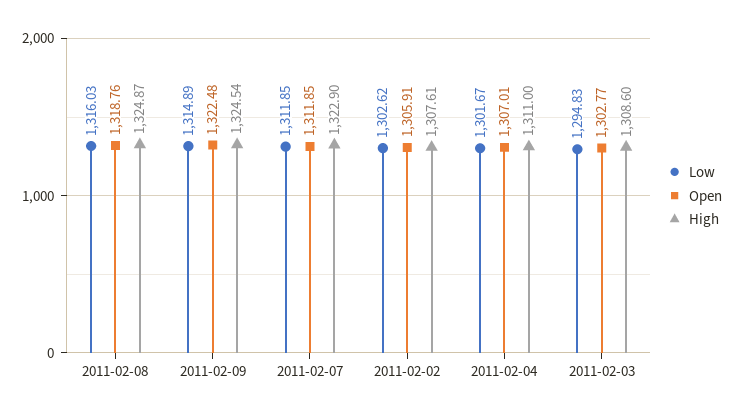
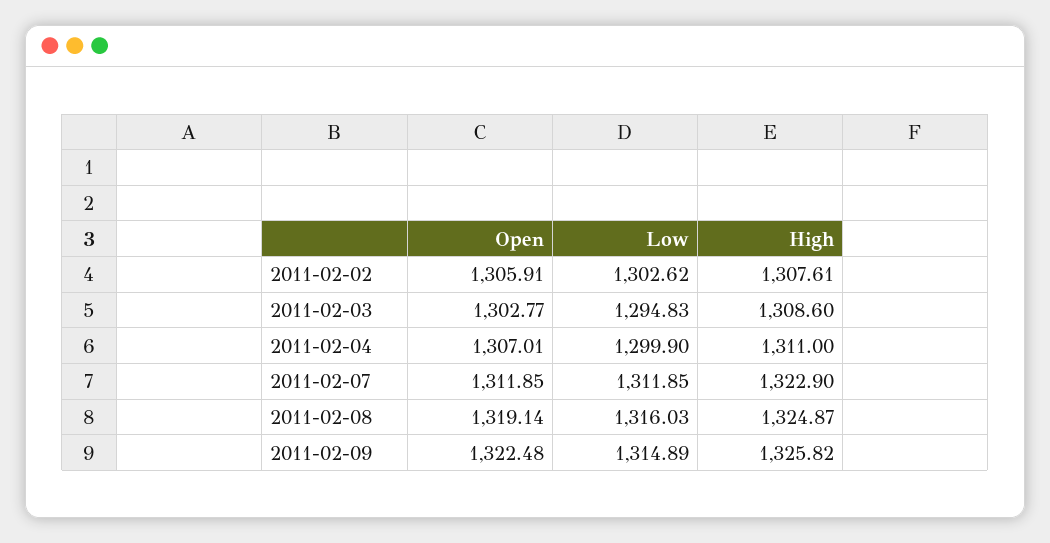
Open, 2011-02-08: 1318.76 -> 1319.14
High, 2011-02-09: 1324.54 -> 1325.82
Low, 2011-02-04: 1301.67 -> 1299.9

